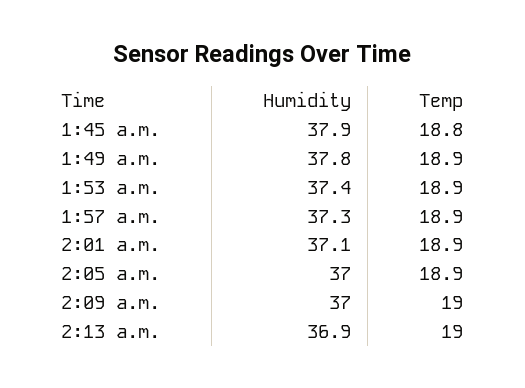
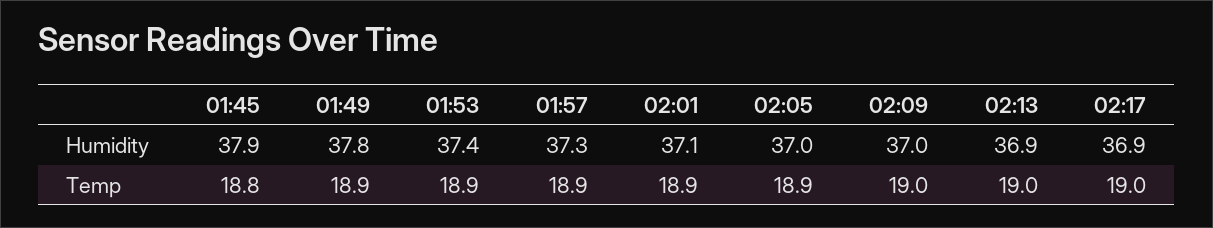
Humidity, 02:17: none -> 36.9
Temp, 02:17: none -> 19

